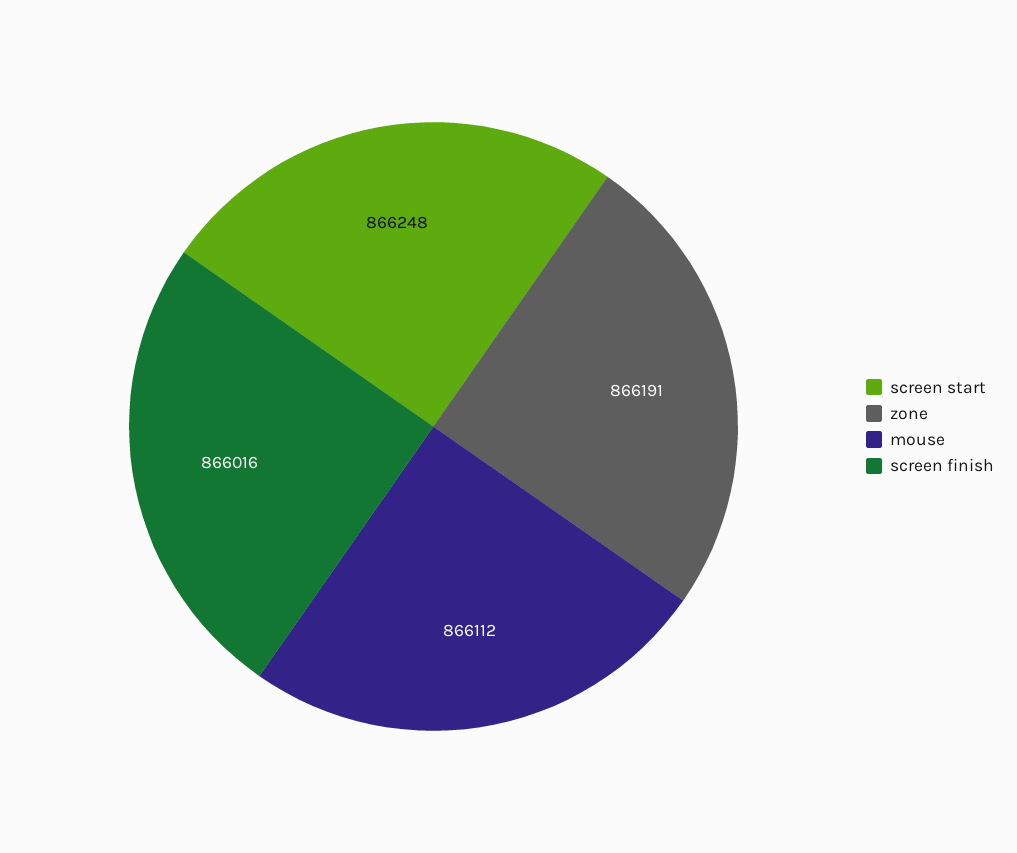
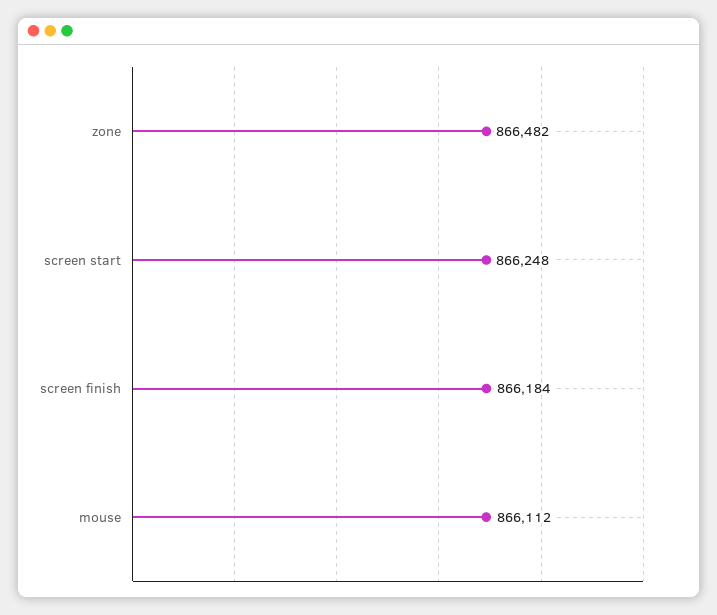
zone: 866191 -> 866482
screen finish: 866016 -> 866184

